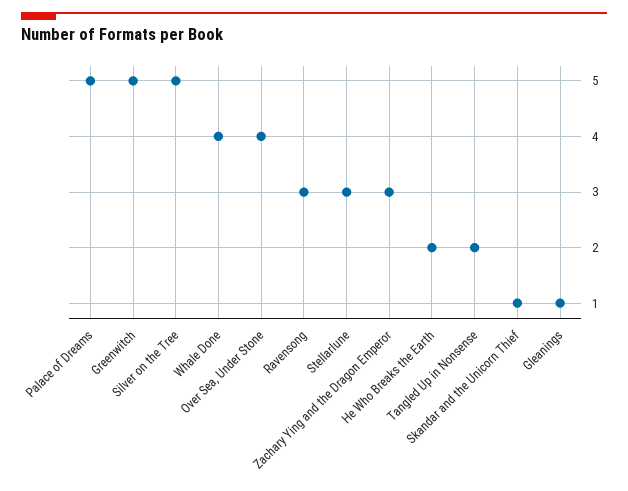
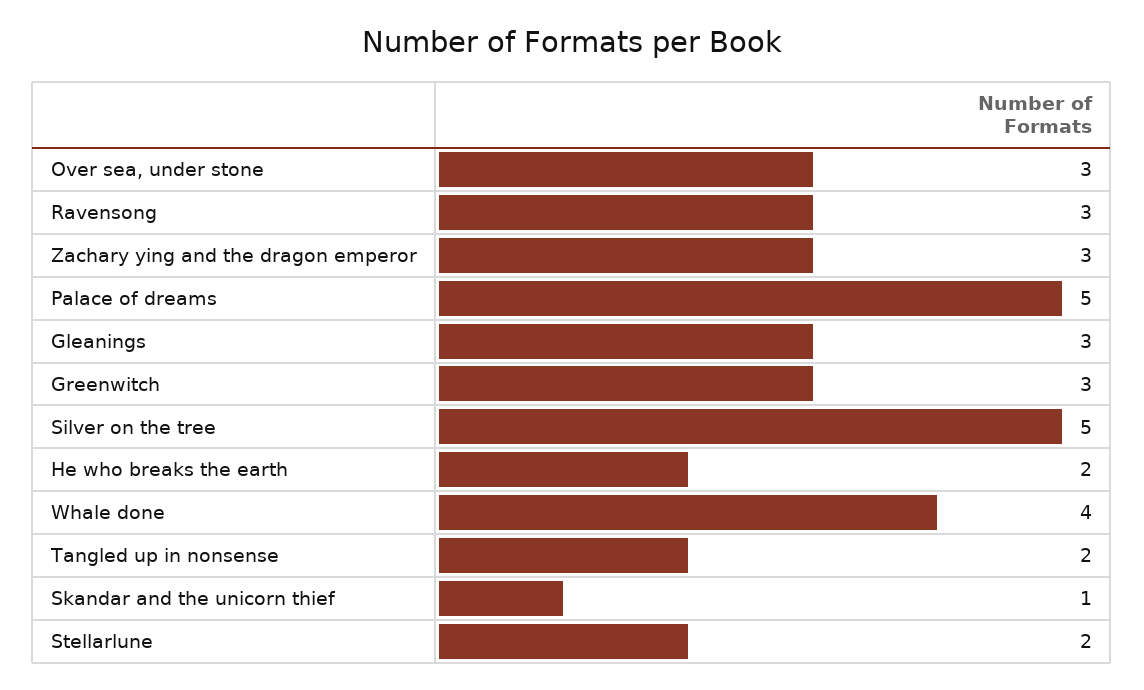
Greenwitch: 5 -> 3
Over Sea, Under Stone: 4 -> 3
Stellarlune: 3 -> 2
Gleanings: 1 -> 3

